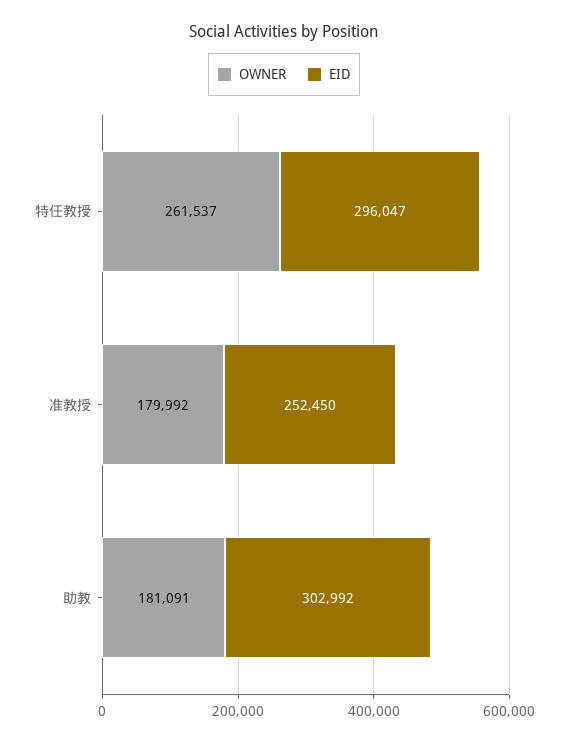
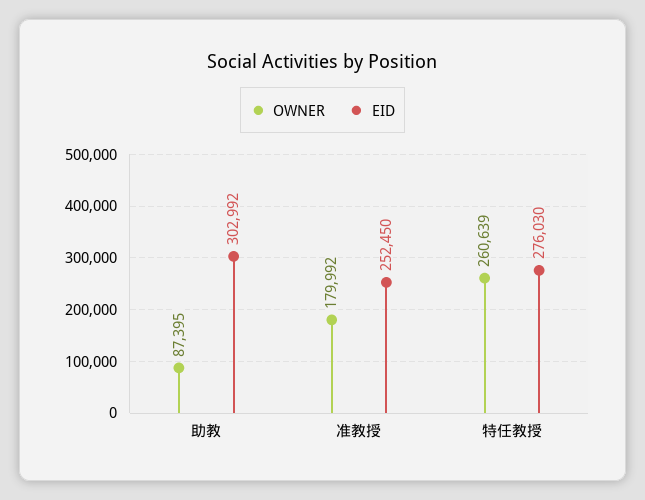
OWNER, 特任教授: 261537 -> 260639
EID, 特任教授: 296047 -> 276030
OWNER, 助教: 181091 -> 87395

